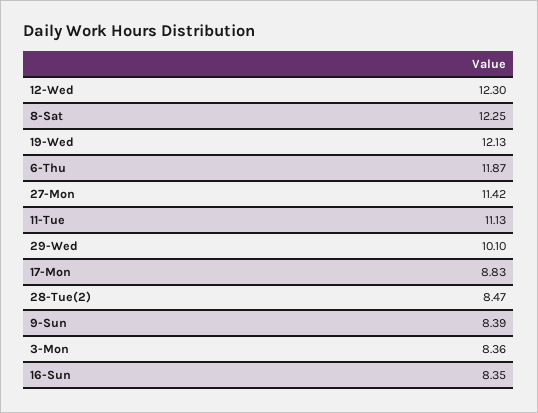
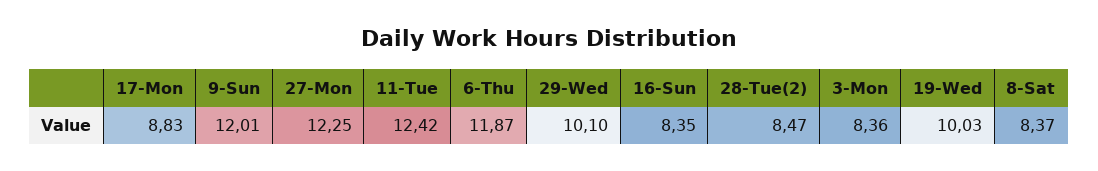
12-Wed: 12.3 -> none
8-Sat: 12.25 -> 8.37
19-Wed: 12.13 -> 10.03
27-Mon: 11.42 -> 12.25
11-Tue: 11.13 -> 12.42
9-Sun: 8.39 -> 12.01

